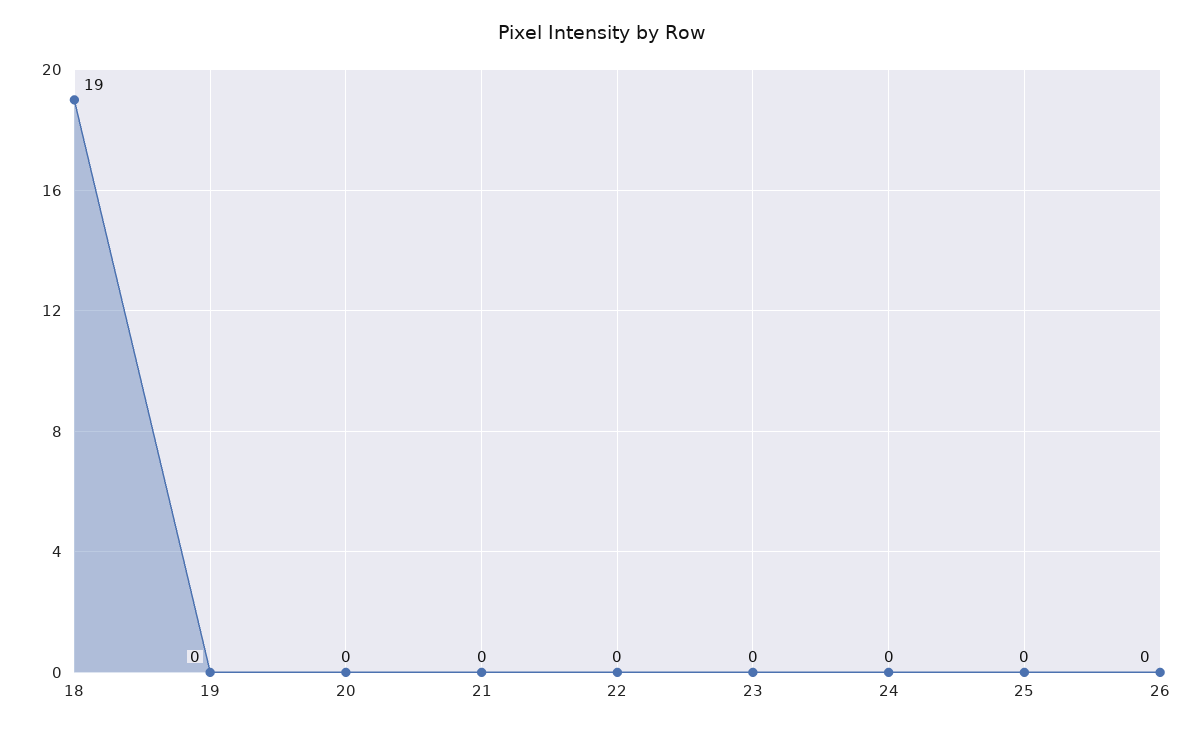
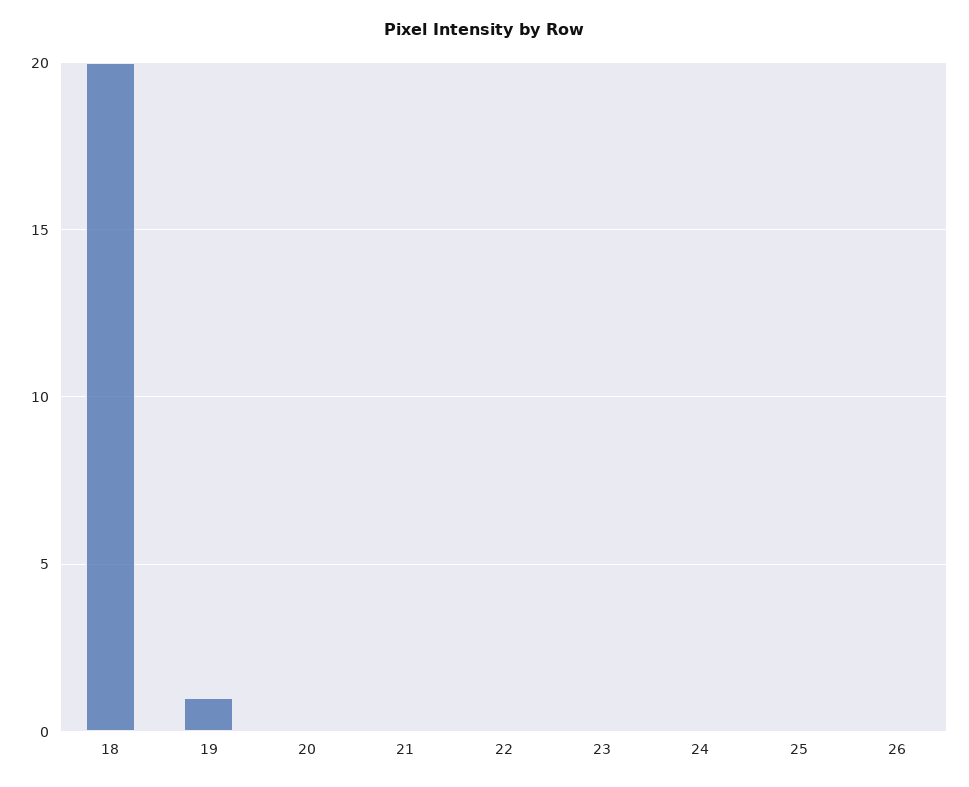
18: 19 -> 20
19: 0 -> 1

